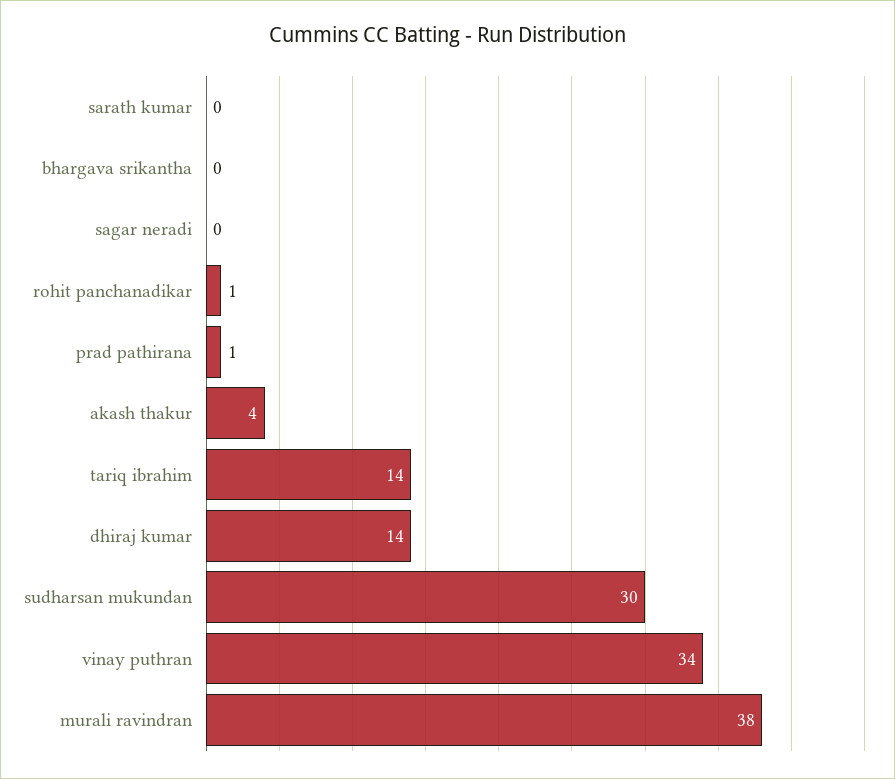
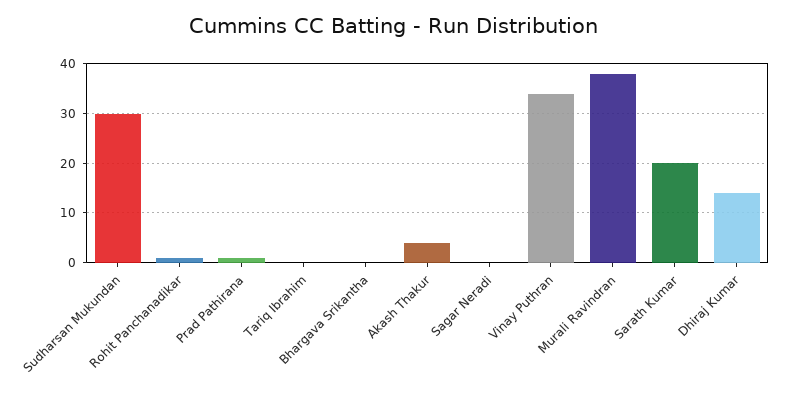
sarath kumar: 0 -> 20
tariq ibrahim: 14 -> 0

